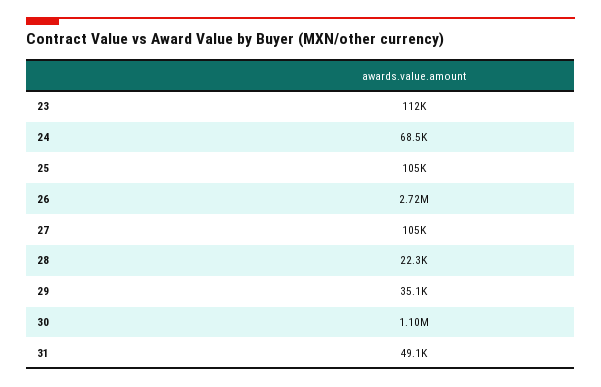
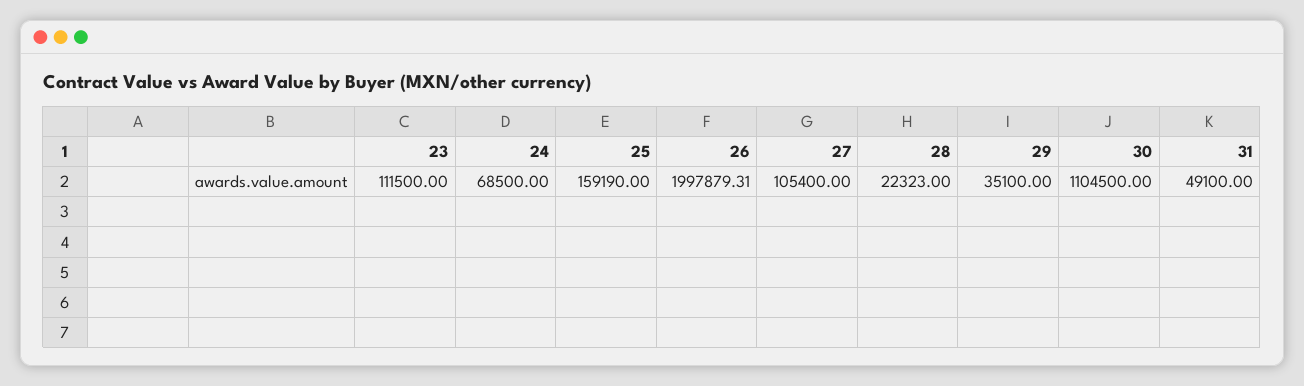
25: 105000 -> 159190
26: 2720000 -> 1997879.31

